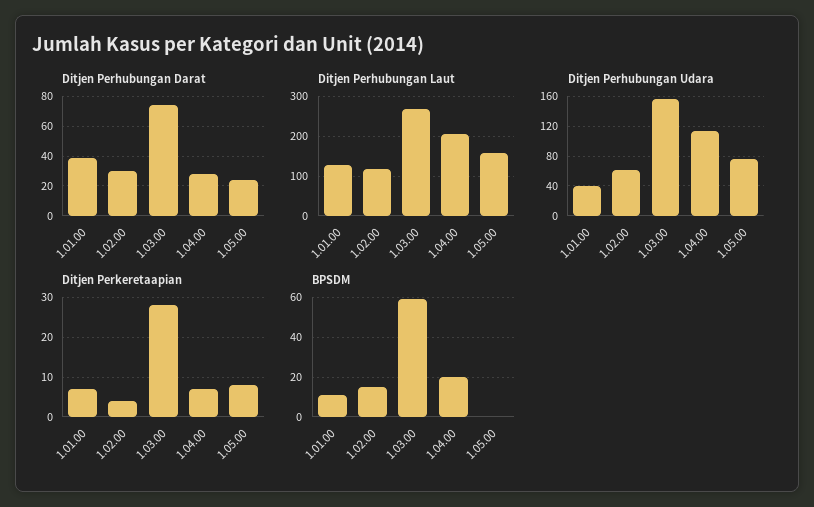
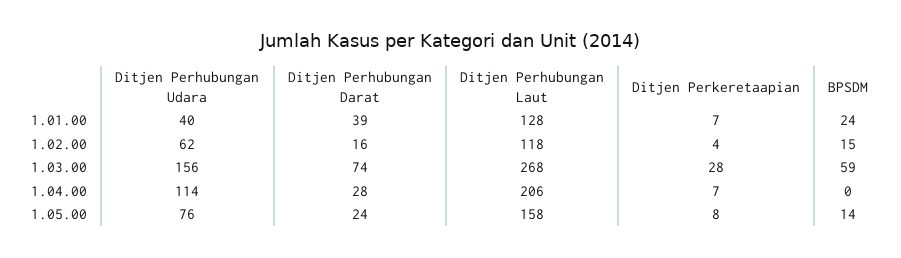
Ditjen Perhubungan Darat, 1.02.00: 30 -> 16
BPSDM, 1.01.00: 10 -> 24
BPSDM, 1.04.00: 20 -> 0
BPSDM, 1.05.00: 0 -> 14

